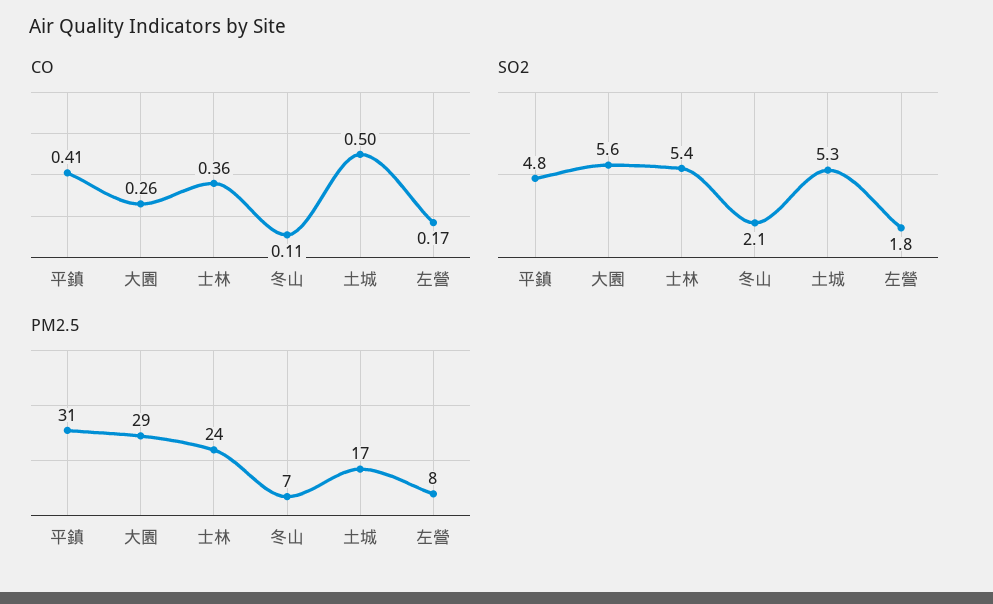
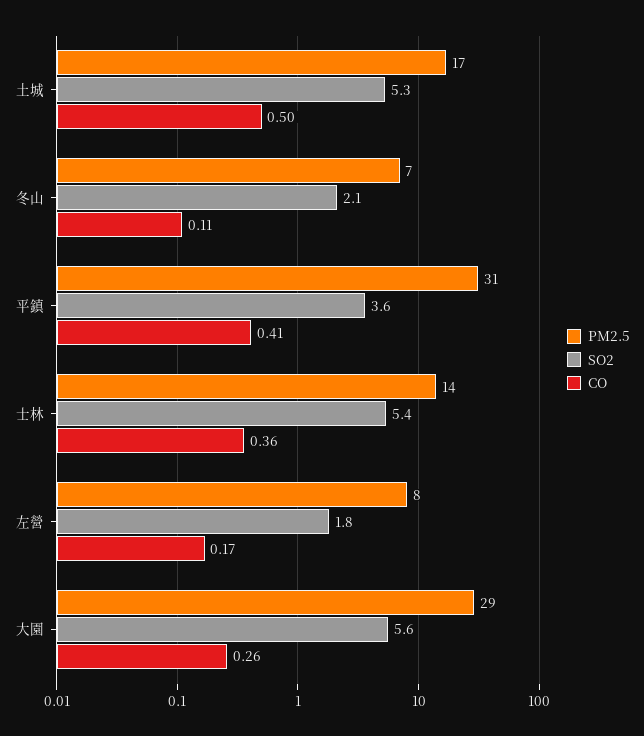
SO2, 平鎮: 4.8 -> 3.6
PM2.5, 士林: 24 -> 14

